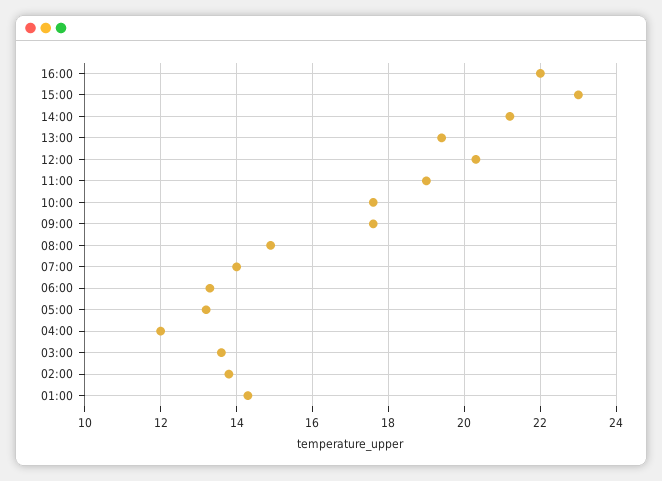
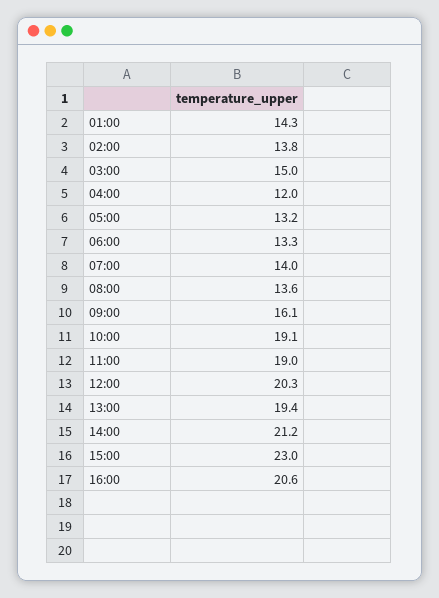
16:00: 22 -> 20.6
10:00: 17.5 -> 19.1
09:00: 17.5 -> 16.1
08:00: 15 -> 13.6
03:00: 13.5 -> 15

